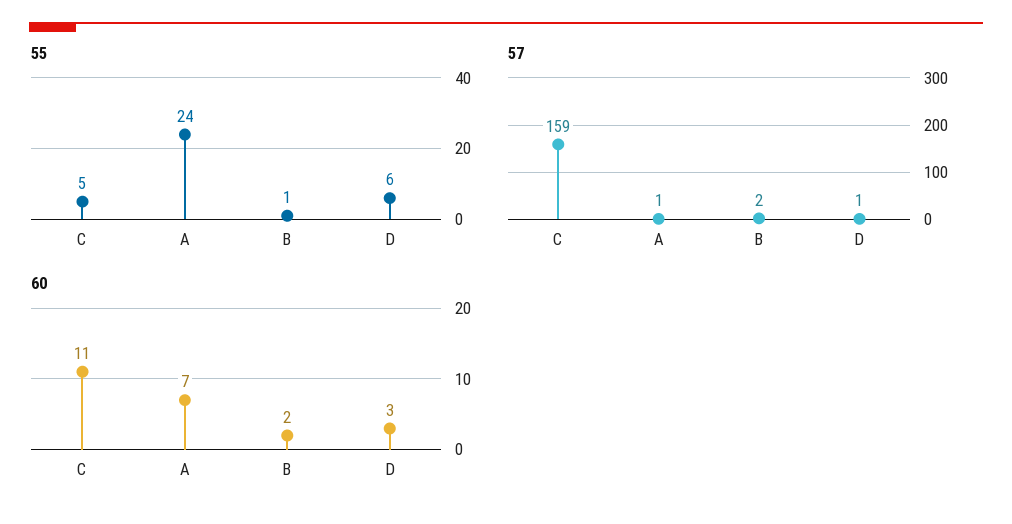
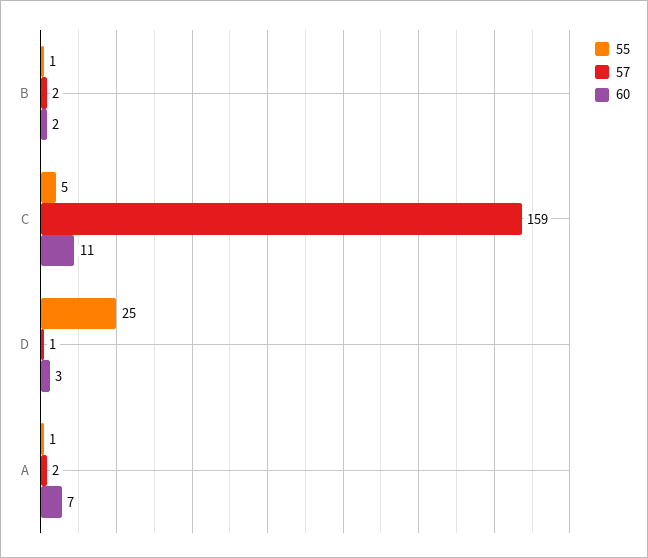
55, A: 24 -> 1
55, D: 6 -> 25
57, A: 1 -> 2

